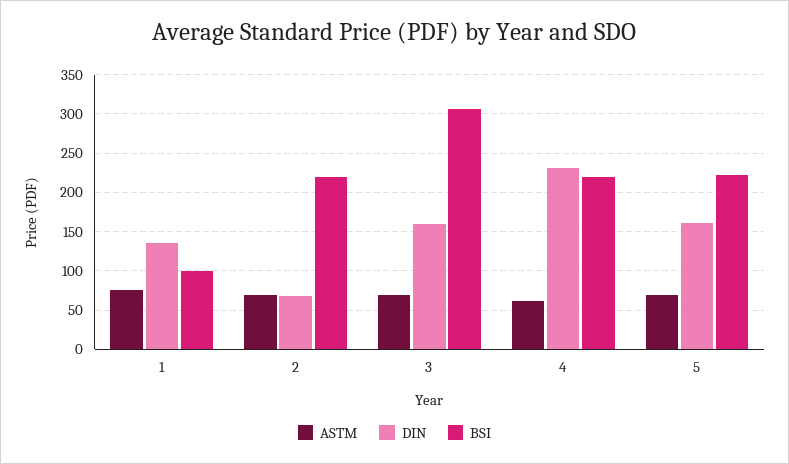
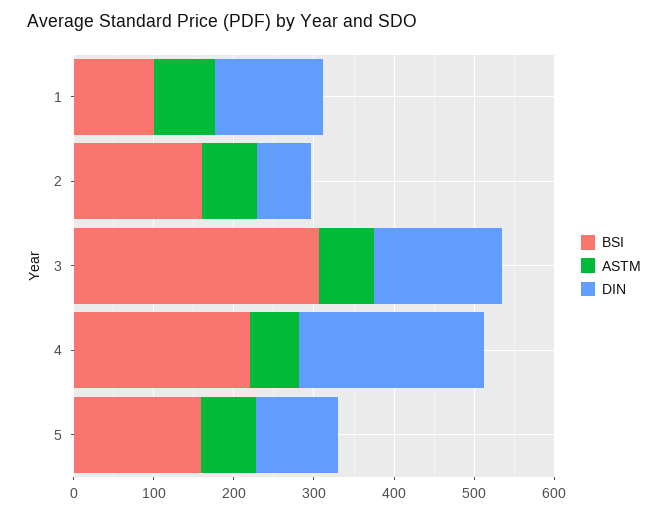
BSI, 2: 220 -> 160
DIN, 5: 160 -> 100
BSI, 5: 220 -> 160

